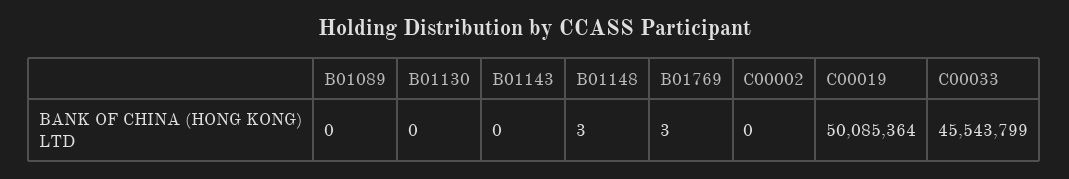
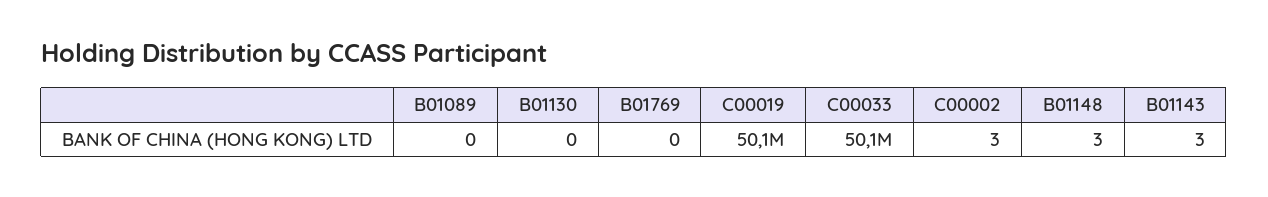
B01143: 0 -> 3
B01769: 3 -> 0
C00002: 0 -> 3
C00033: 45543799 -> 50100000

